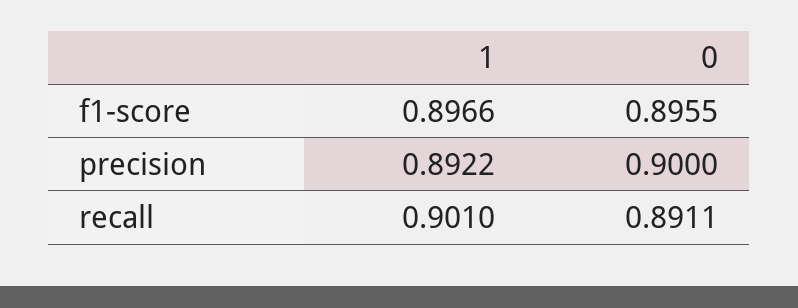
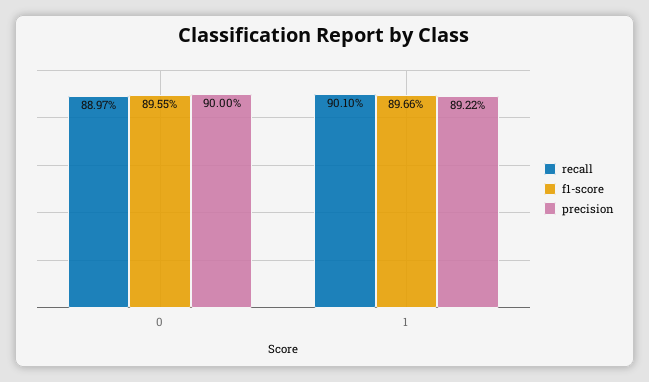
recall, 0: 0.8911 -> 0.8897

